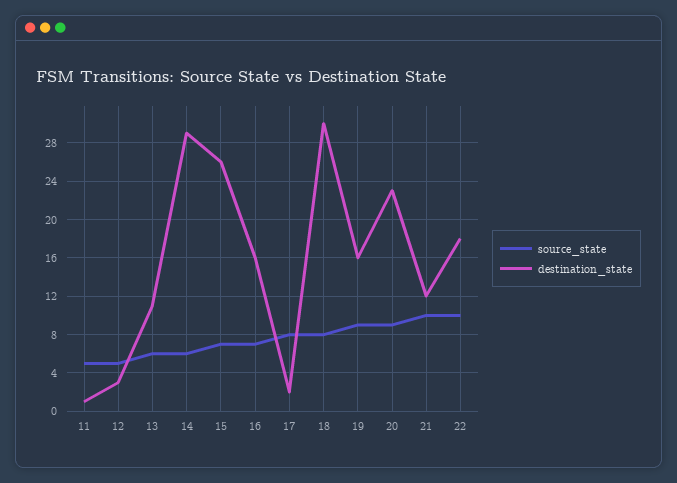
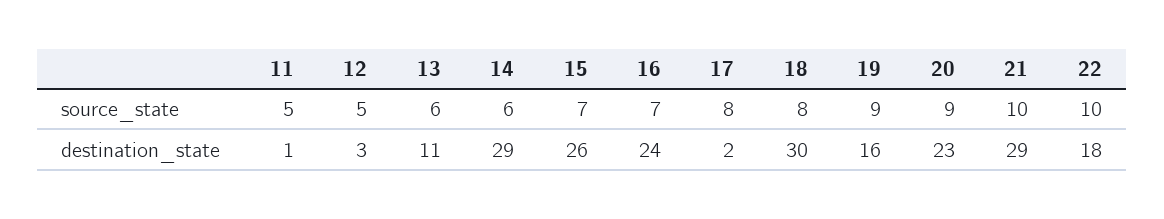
destination_state, 16: 16 -> 24
destination_state, 21: 12 -> 29

